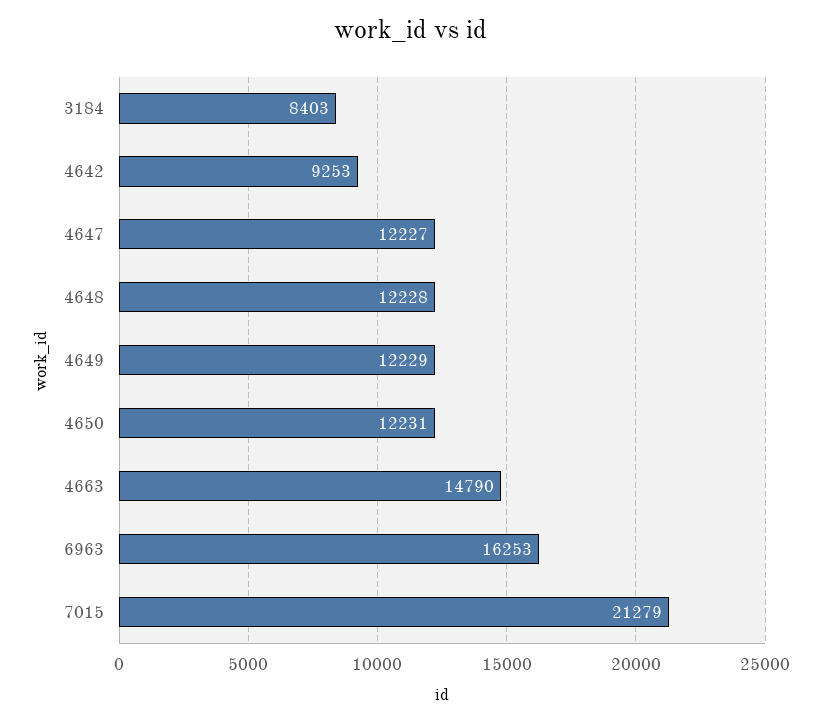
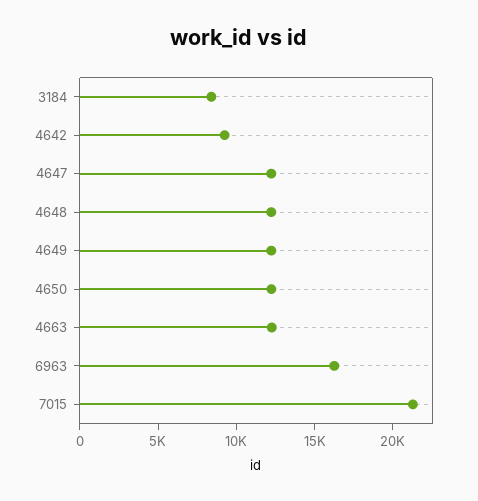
4663: 14790 -> 12000

